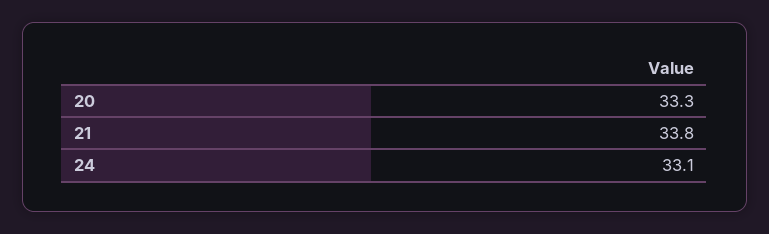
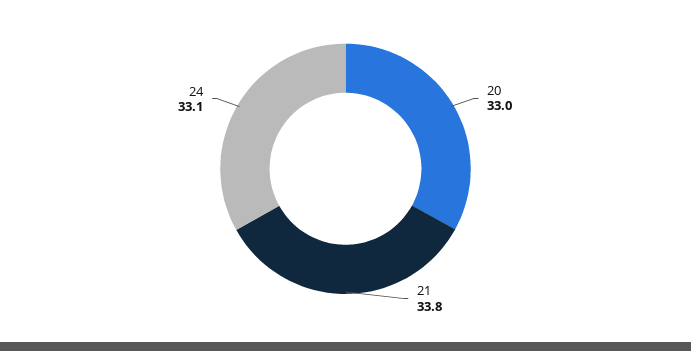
20: 33.3 -> 33

